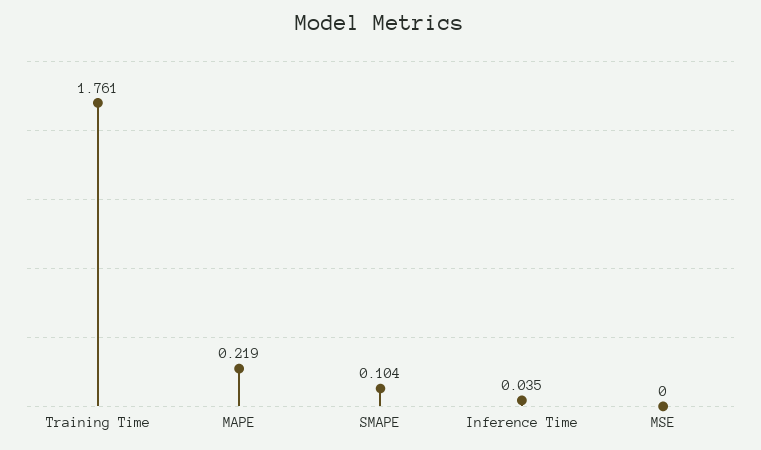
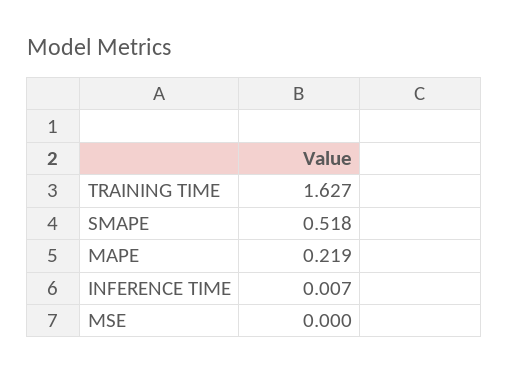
Training Time: 1.761 -> 1.627
SMAPE: 0.104 -> 0.518
Inference Time: 0.035 -> 0.007

